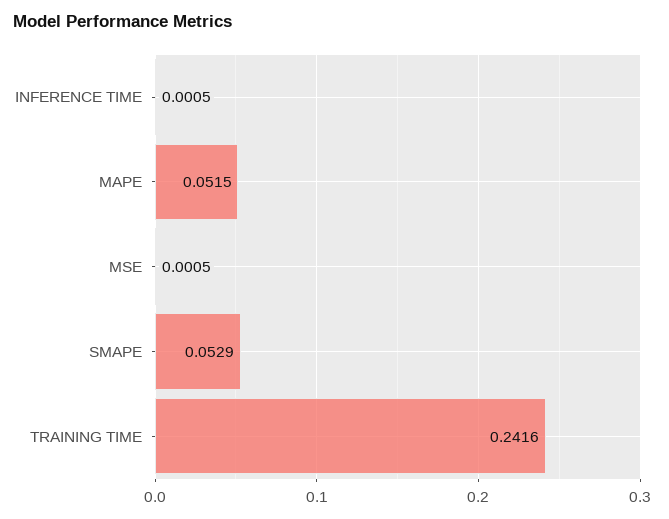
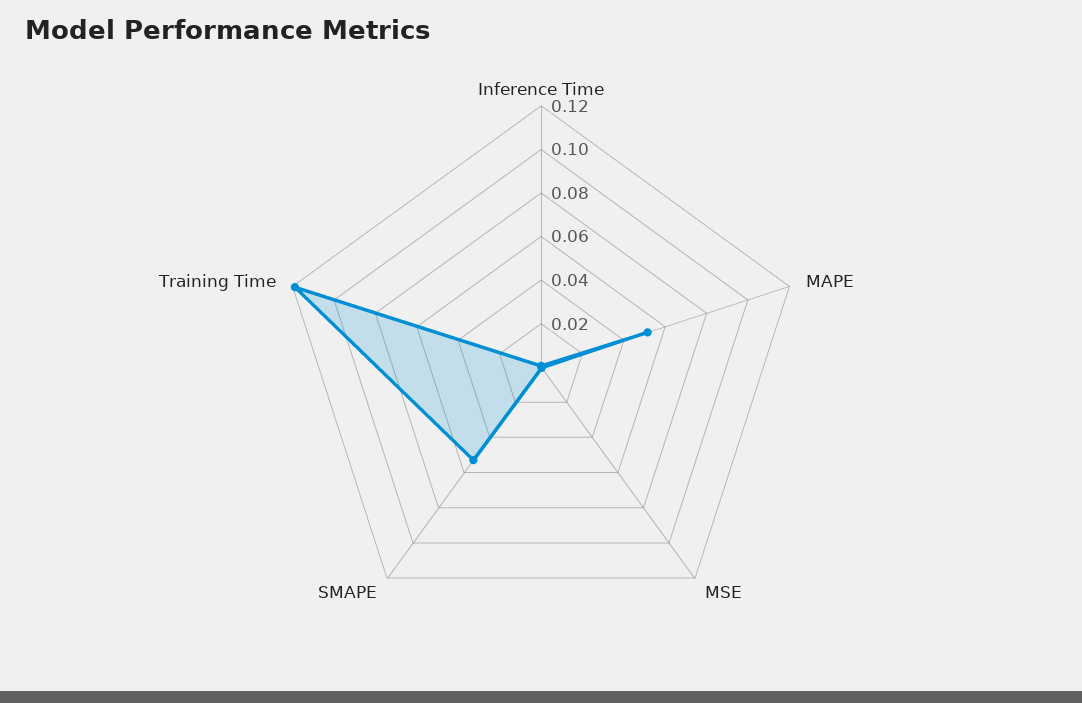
TRAINING TIME: 0.2416 -> 0.12

